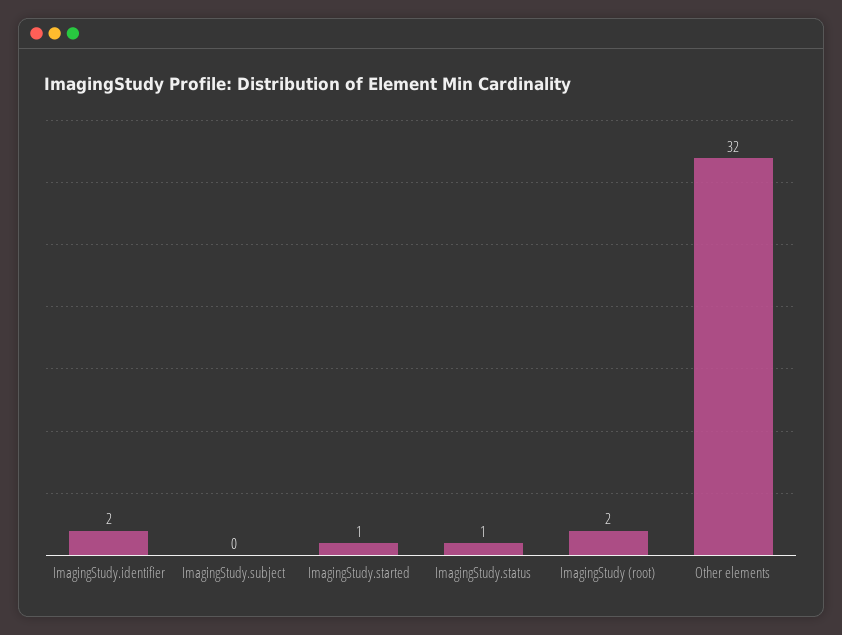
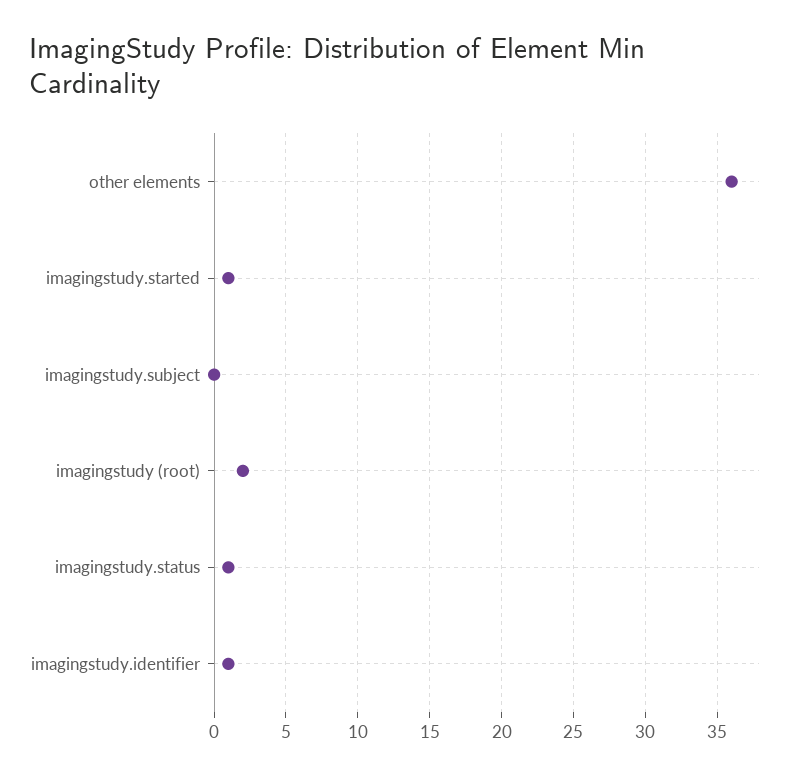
ImagingStudy.identifier: 2 -> 1
Other elements: 32 -> 36

